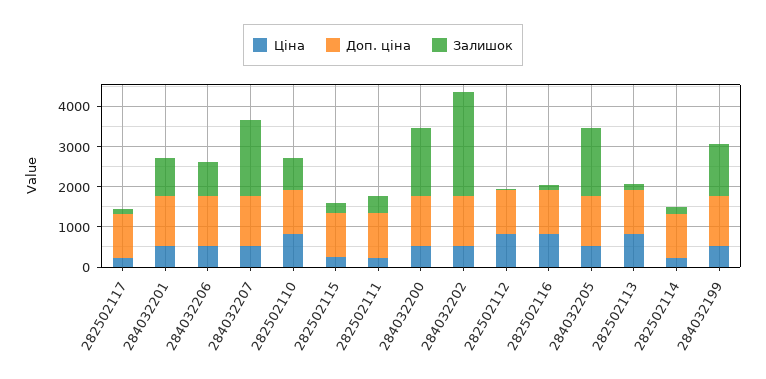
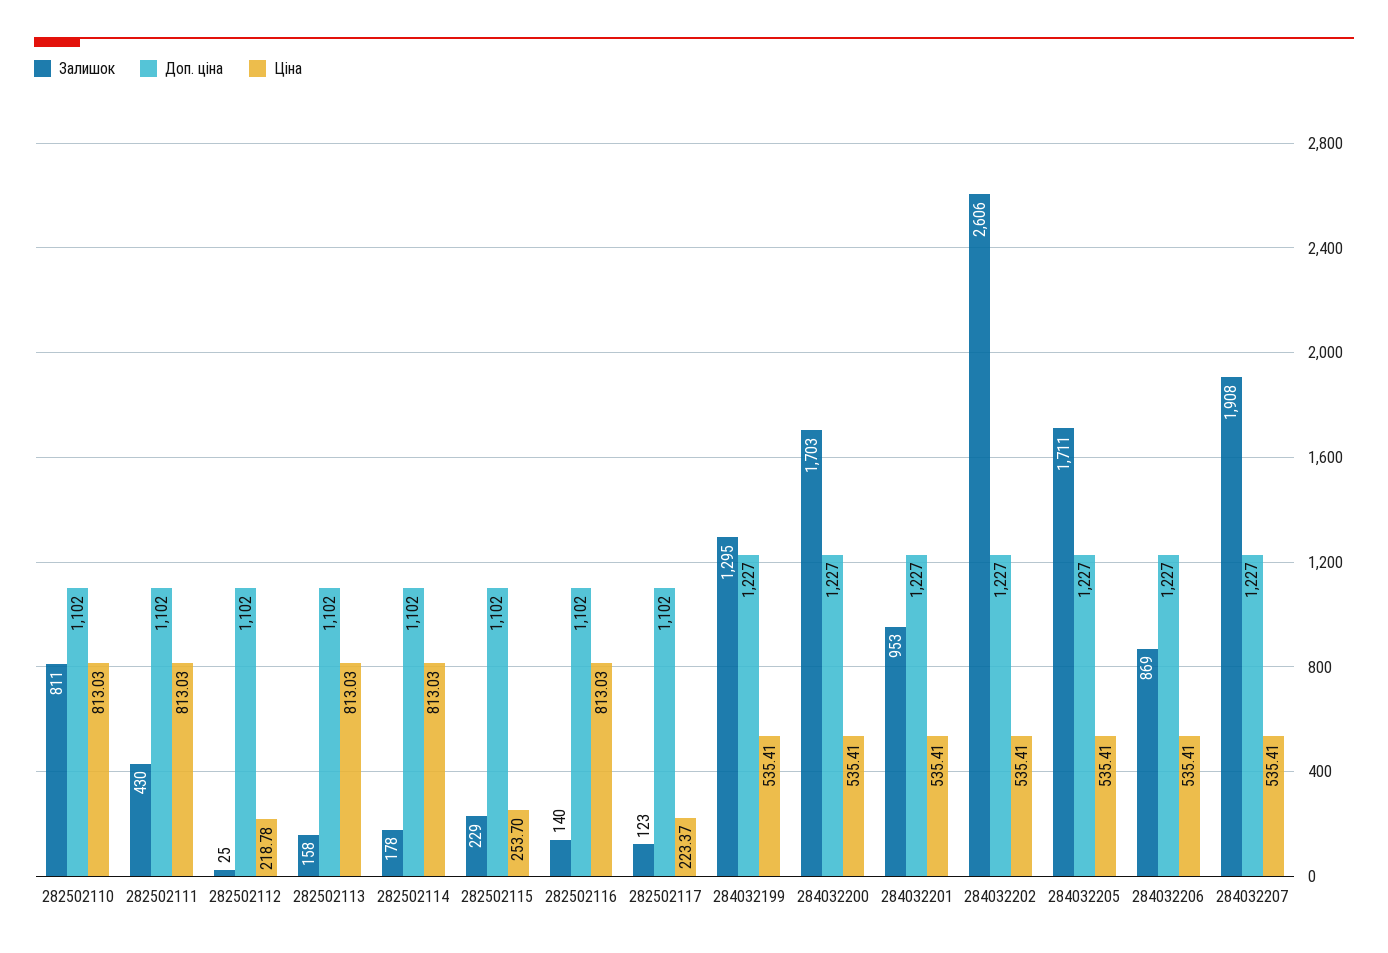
Ціна, 282502111: 200 -> 813.03
Ціна, 282502112: 800 -> 218.78
Ціна, 282502114: 200 -> 813.03

